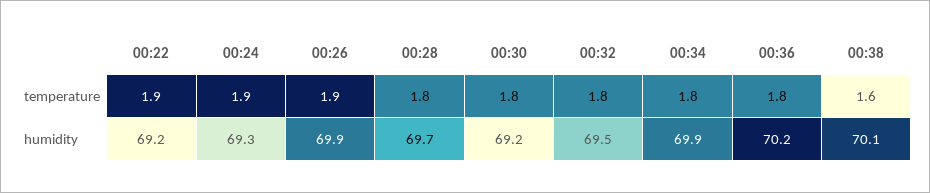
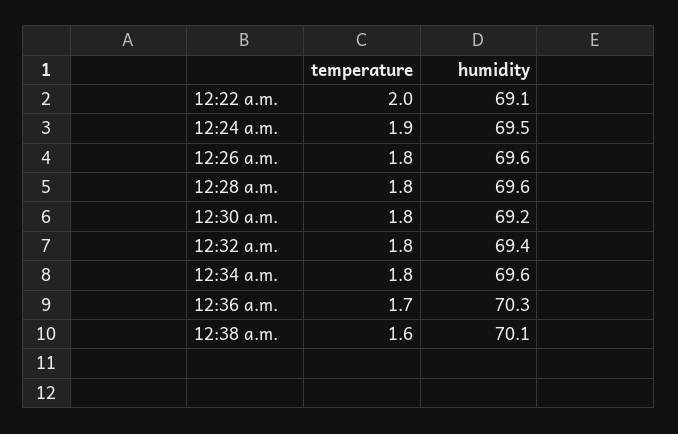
00:22, temperature: 1.9 -> 2
00:26, temperature: 1.9 -> 1.8
00:36, temperature: 1.8 -> 1.7
00:22, humidity: 69.2 -> 69.1
00:24, humidity: 69.3 -> 69.5
00:26, humidity: 69.9 -> 69.6
00:28, humidity: 69.7 -> 69.6
00:32, humidity: 69.5 -> 69.4
00:34, humidity: 69.9 -> 69.6
00:36, humidity: 70.2 -> 70.3

